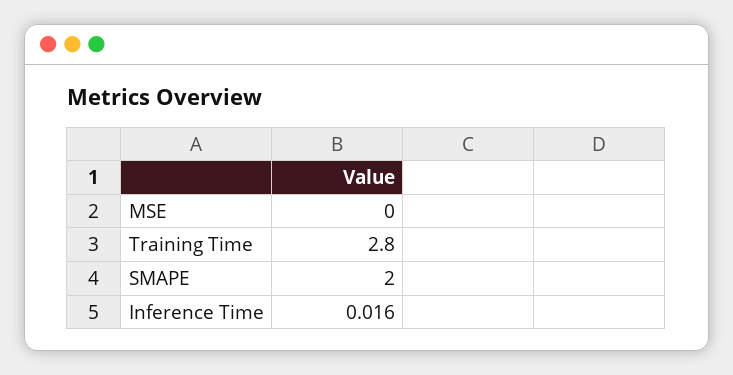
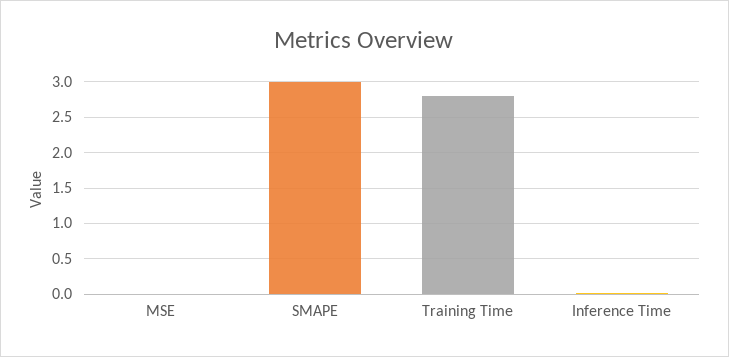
SMAPE: 2 -> 3

